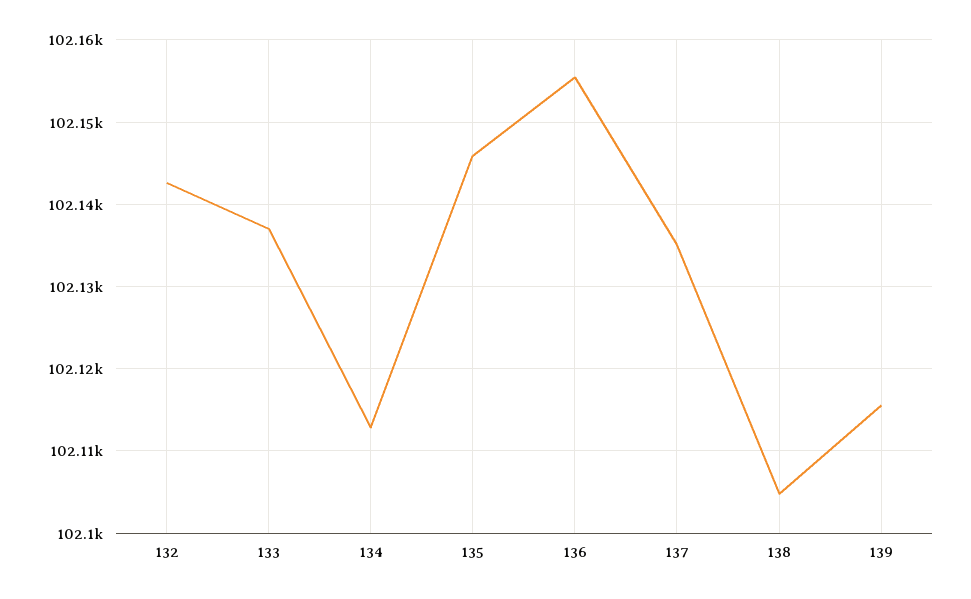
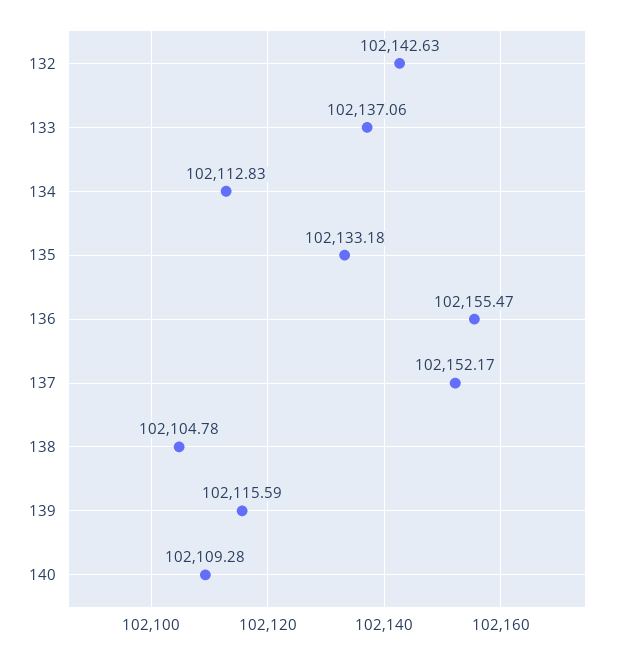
135: 102146 -> 102133.18
137: 102135 -> 102152.17
140: none -> 102109.28

